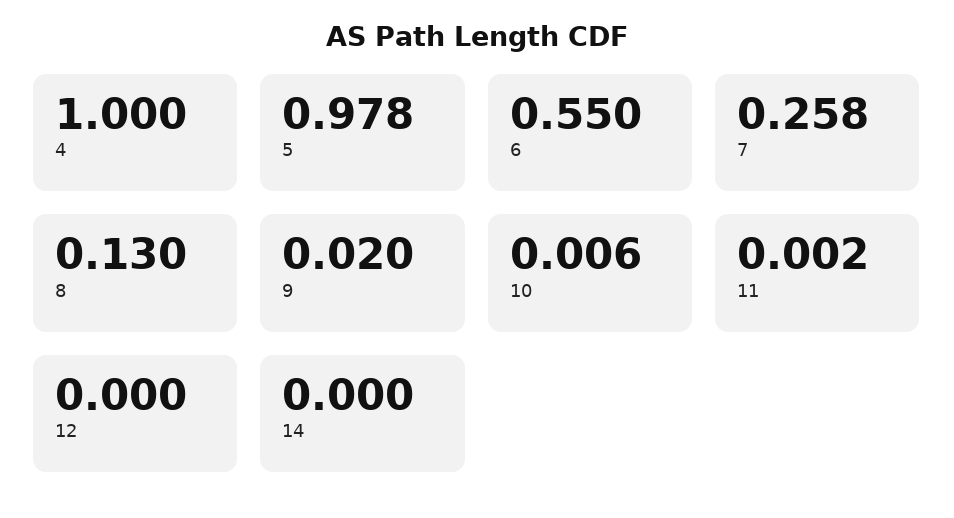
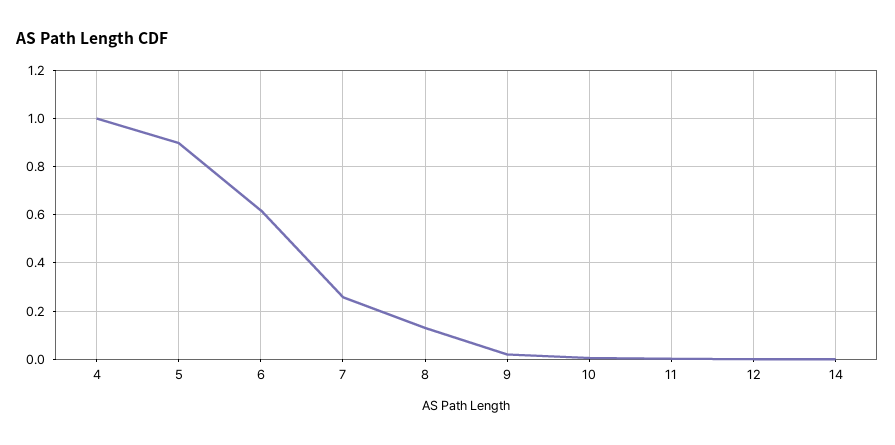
5: 0.978 -> 0.9
6: 0.55 -> 0.625

